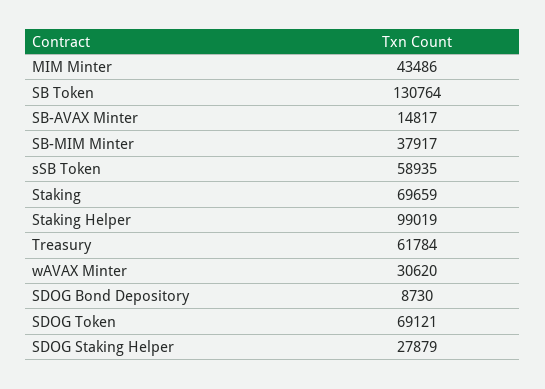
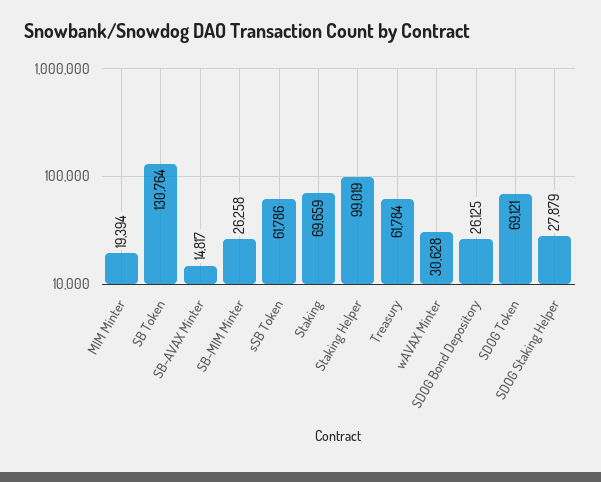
MIM Minter: 43486 -> 19394
SB-MIM Minter: 37917 -> 26258
sSB Token: 58935 -> 61786
wAVAX Minter: 30620 -> 30628
SDOG Bond Depository: 8730 -> 26125

